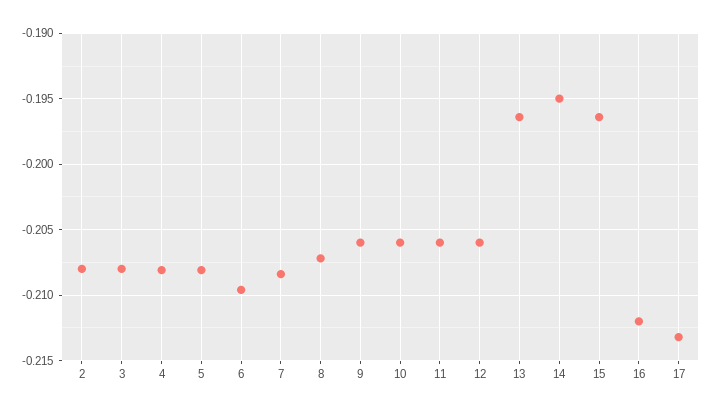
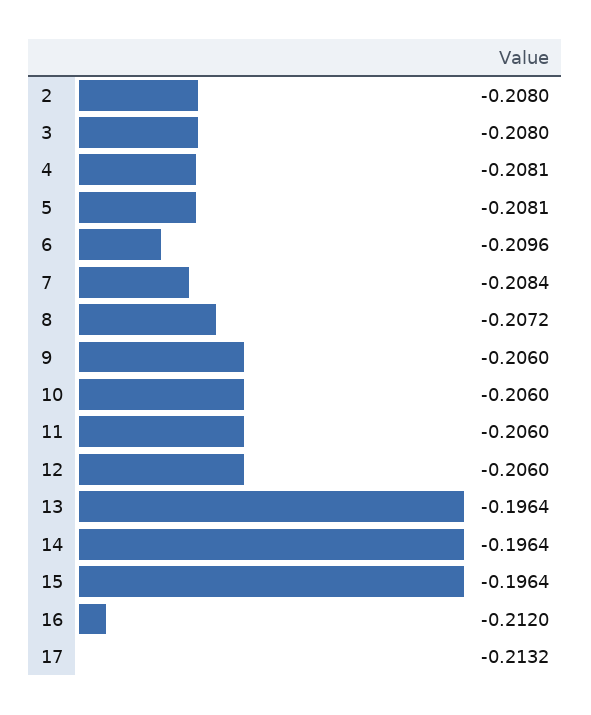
14: -0.195 -> -0.1964

